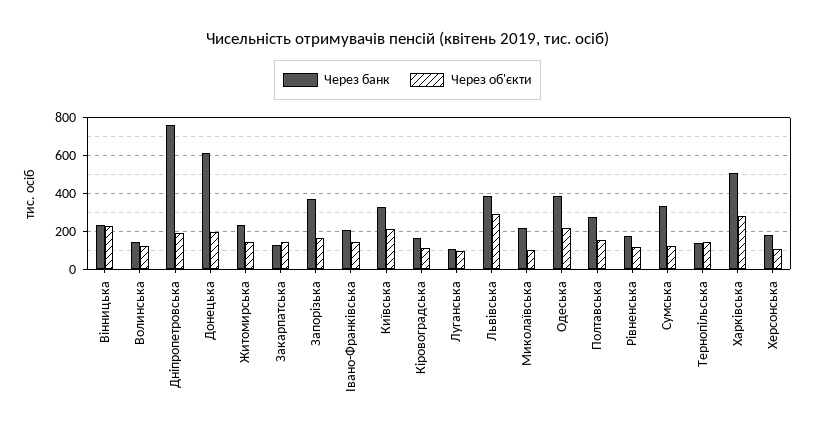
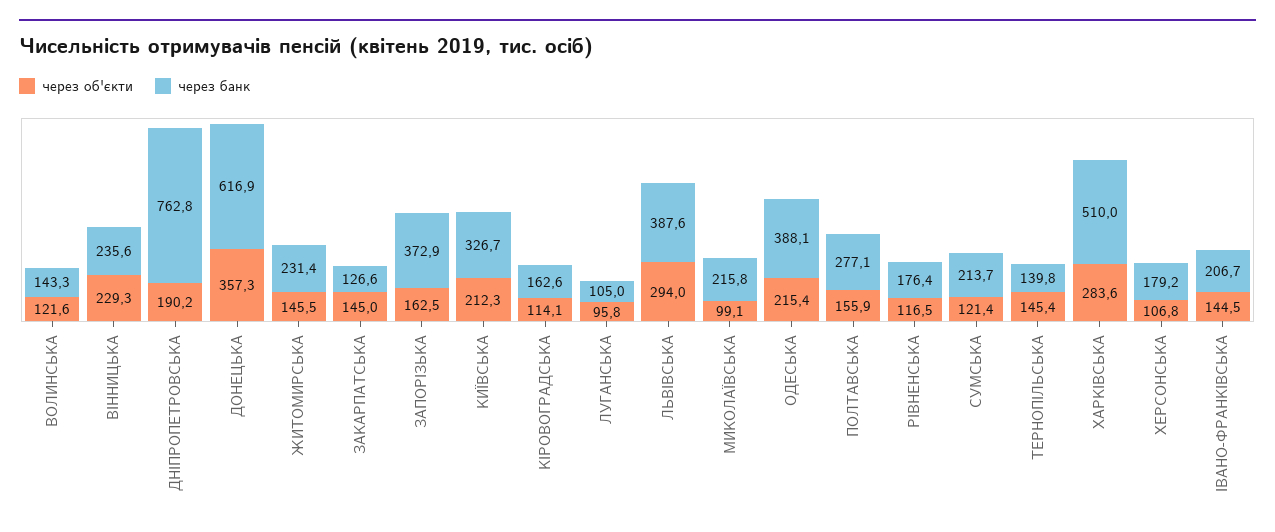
Через об'єкти, Донецька: 200 -> 357.3
Через банк, Сумська: 350 -> 213.7

